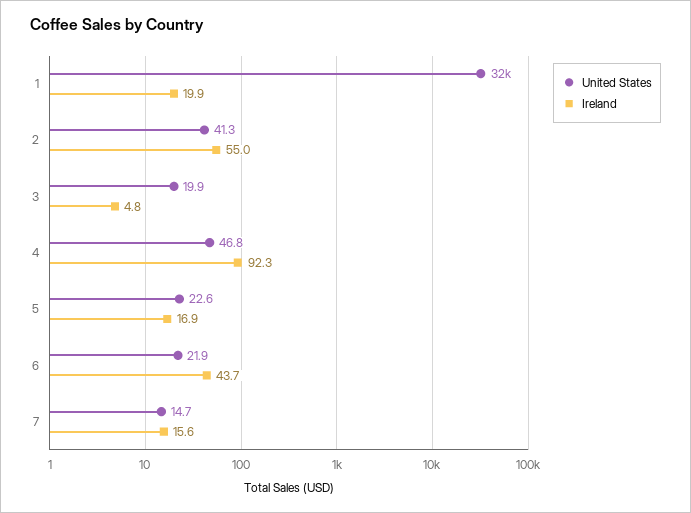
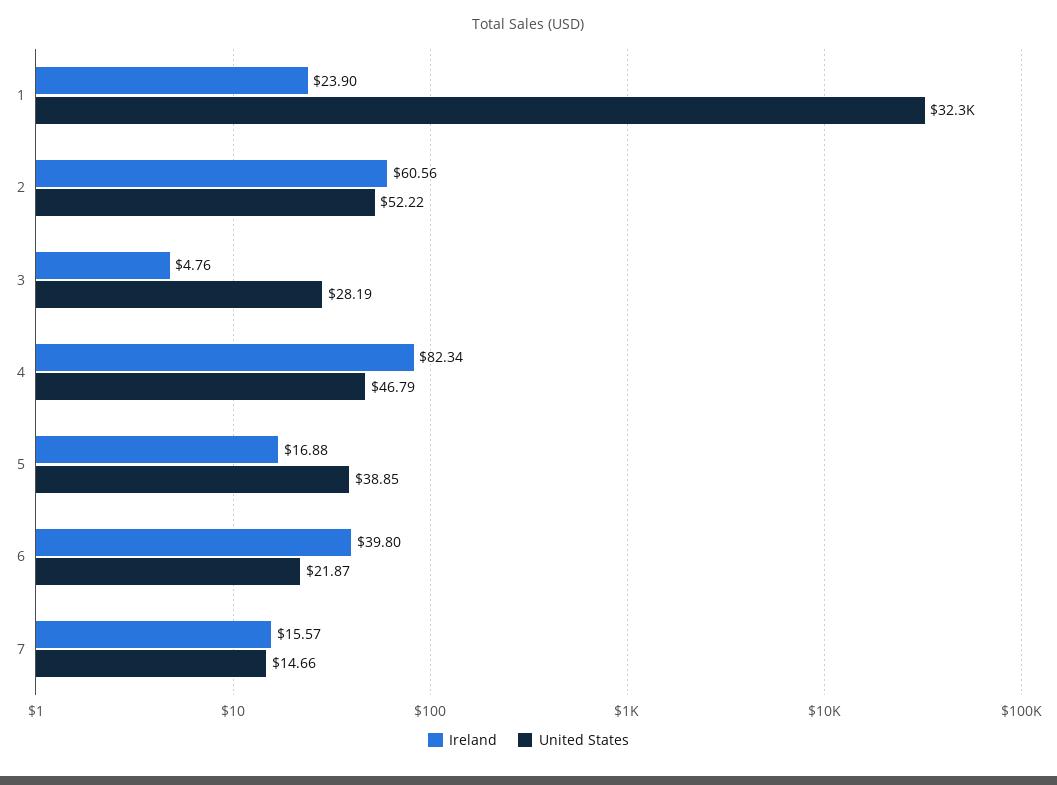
Ireland, 1: 19.9 -> 23.9
United States, 2: 41.3 -> 52.22
Ireland, 2: 55 -> 60.56
United States, 3: 19.9 -> 28.19
Ireland, 4: 92.3 -> 82.34
United States, 5: 22.6 -> 38.85
Ireland, 6: 43.7 -> 39.8

